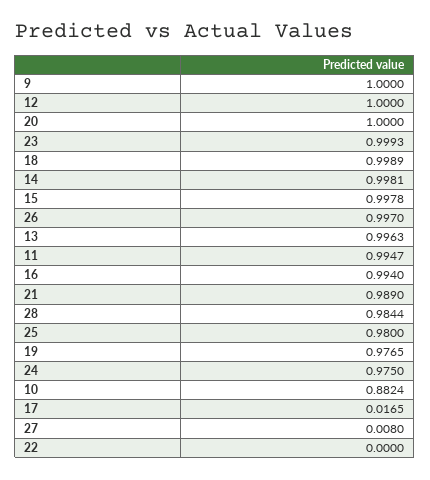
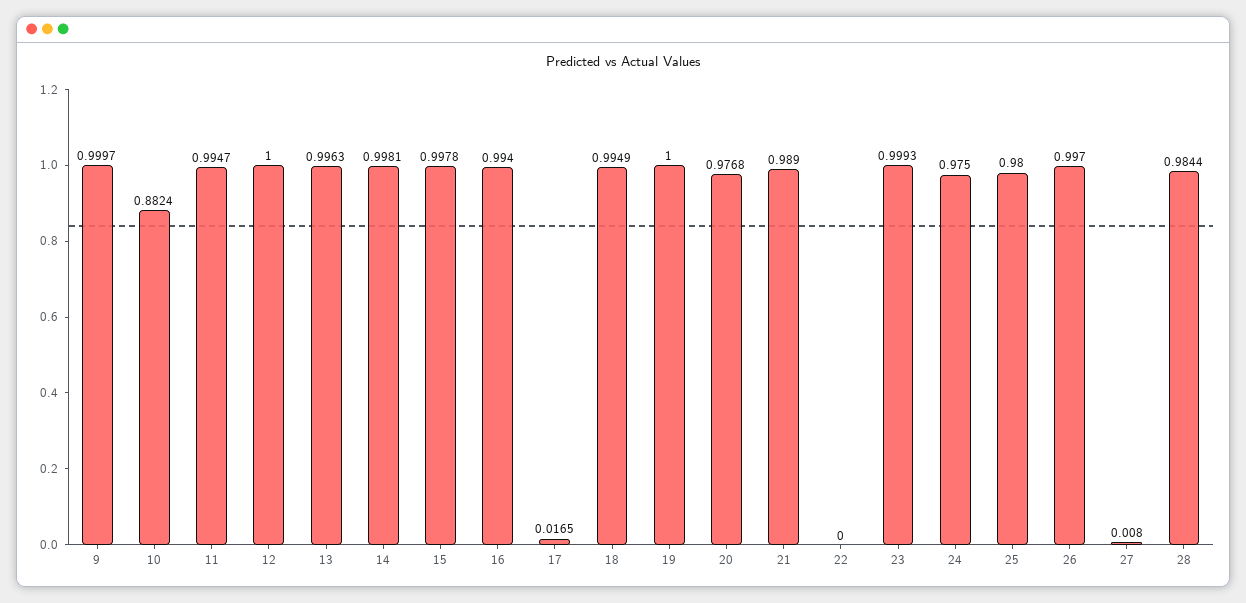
9: 1 -> 0.9997
20: 1 -> 0.9768
18: 0.9989 -> 0.9949
19: 0.9765 -> 1

